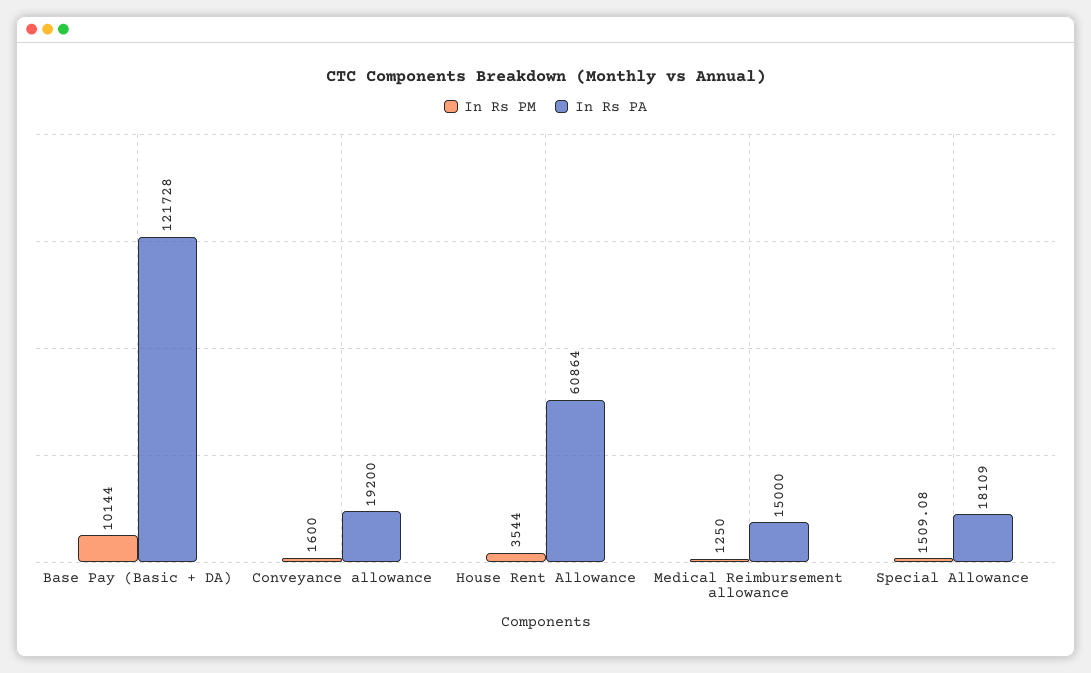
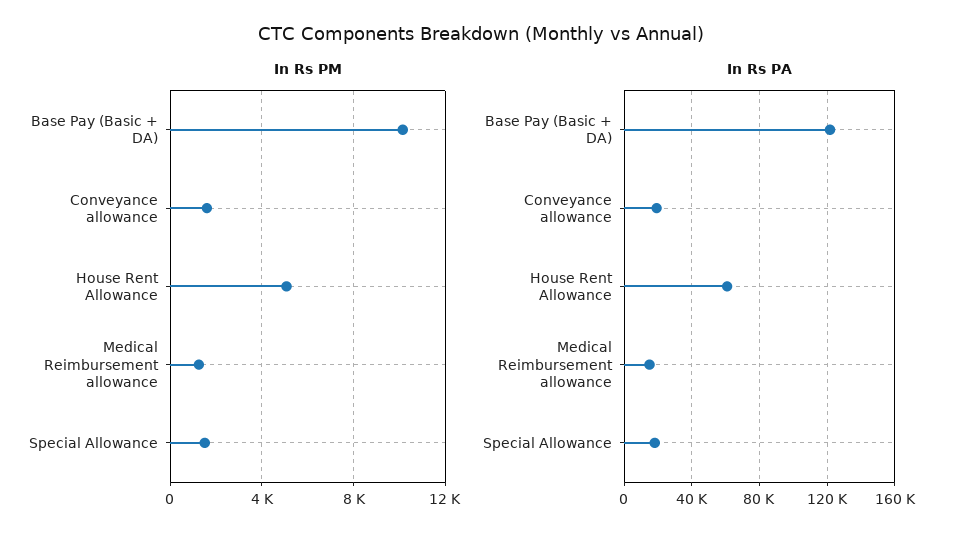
In Rs PM, House Rent Allowance: 3544 -> 5000

